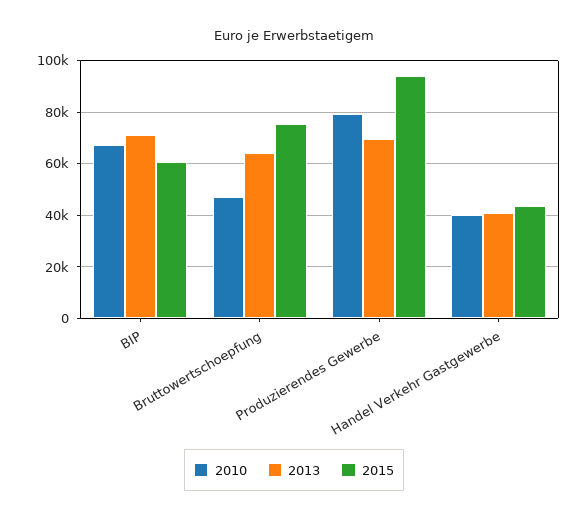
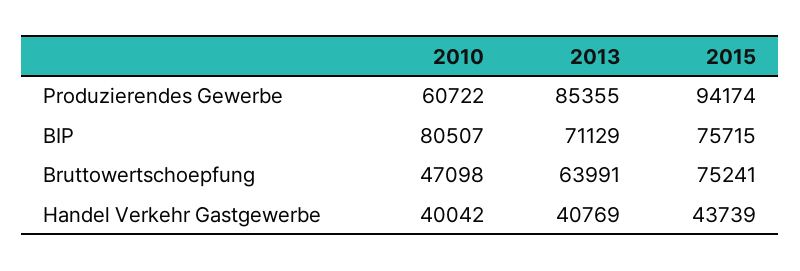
2010, BIP: 67500 -> 80507
2015, BIP: 60000 -> 75715
2010, Produzierendes Gewerbe: 80000 -> 60722
2013, Produzierendes Gewerbe: 70000 -> 85355

